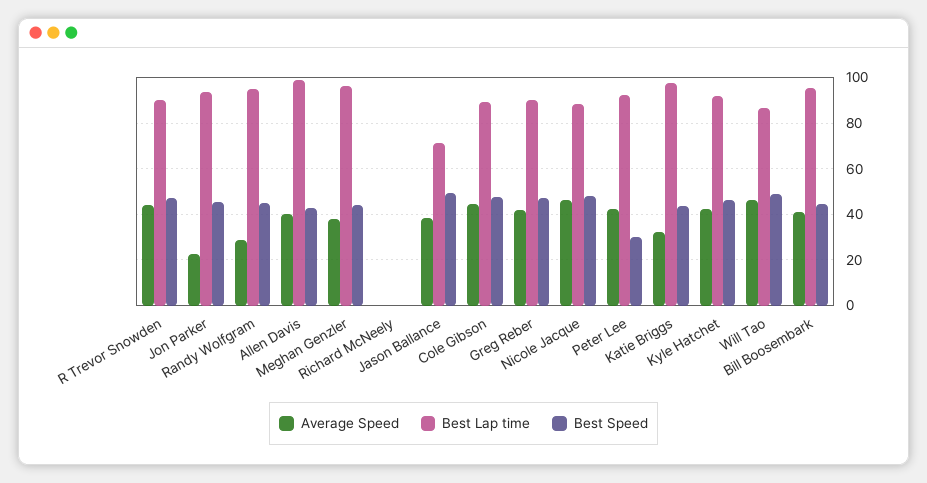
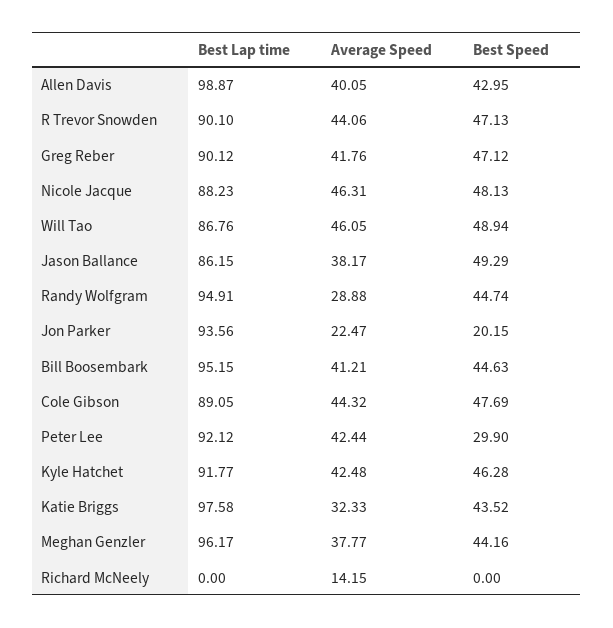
Best Speed, Jon Parker: 45 -> 20.15
Average Speed, Richard McNeely: 0 -> 14.15
Best Lap time, Jason Ballance: 70 -> 86.15

